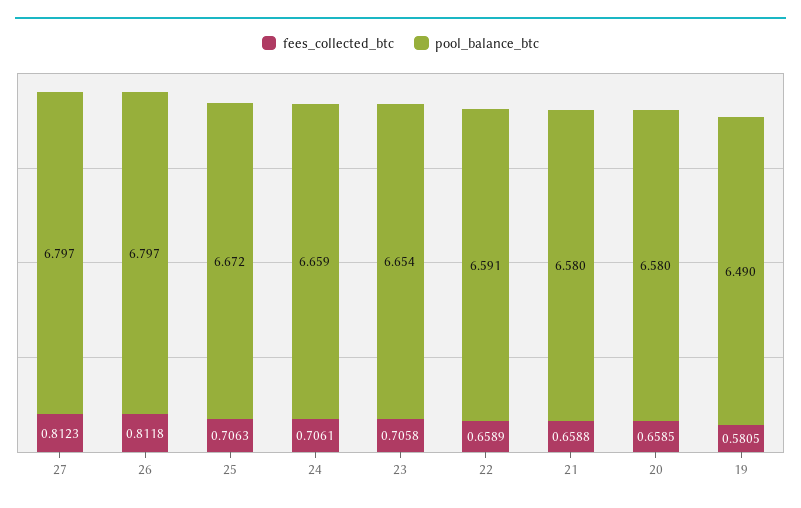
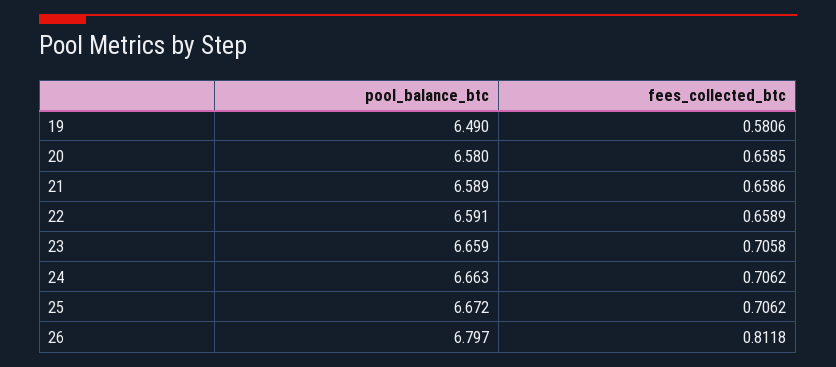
fees_collected_btc, 27: 0.8123 -> none
pool_balance_btc, 27: 6.797 -> none
fees_collected_btc, 25: 0.7063 -> 0.7062
fees_collected_btc, 24: 0.7061 -> 0.7062
pool_balance_btc, 24: 6.659 -> 6.663
pool_balance_btc, 23: 6.654 -> 6.659
fees_collected_btc, 21: 0.6588 -> 0.6586
pool_balance_btc, 21: 6.58 -> 6.589
fees_collected_btc, 19: 0.5805 -> 0.5806

